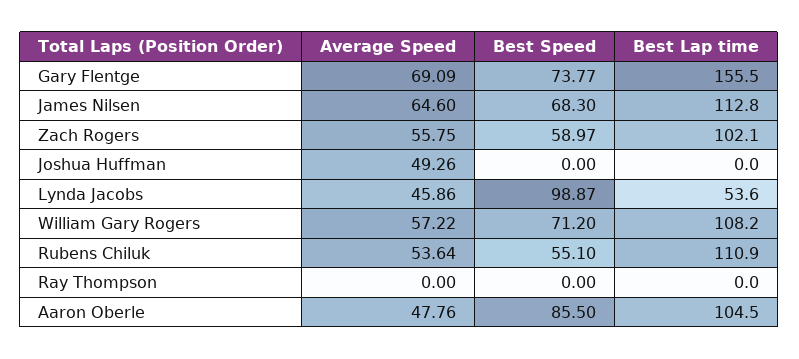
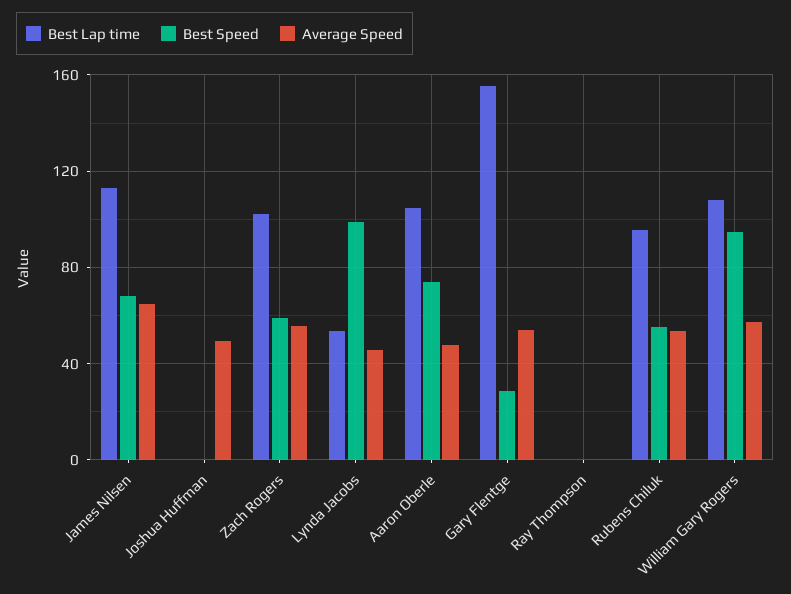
Average Speed, Gary Flentge: 69.09 -> 55
Best Speed, Gary Flentge: 73.77 -> 30
Best Speed, William Gary Rogers: 71.2 -> 95
Best Lap time, Rubens Chiluk: 110.9 -> 95
Best Speed, Aaron Oberle: 85.5 -> 75

